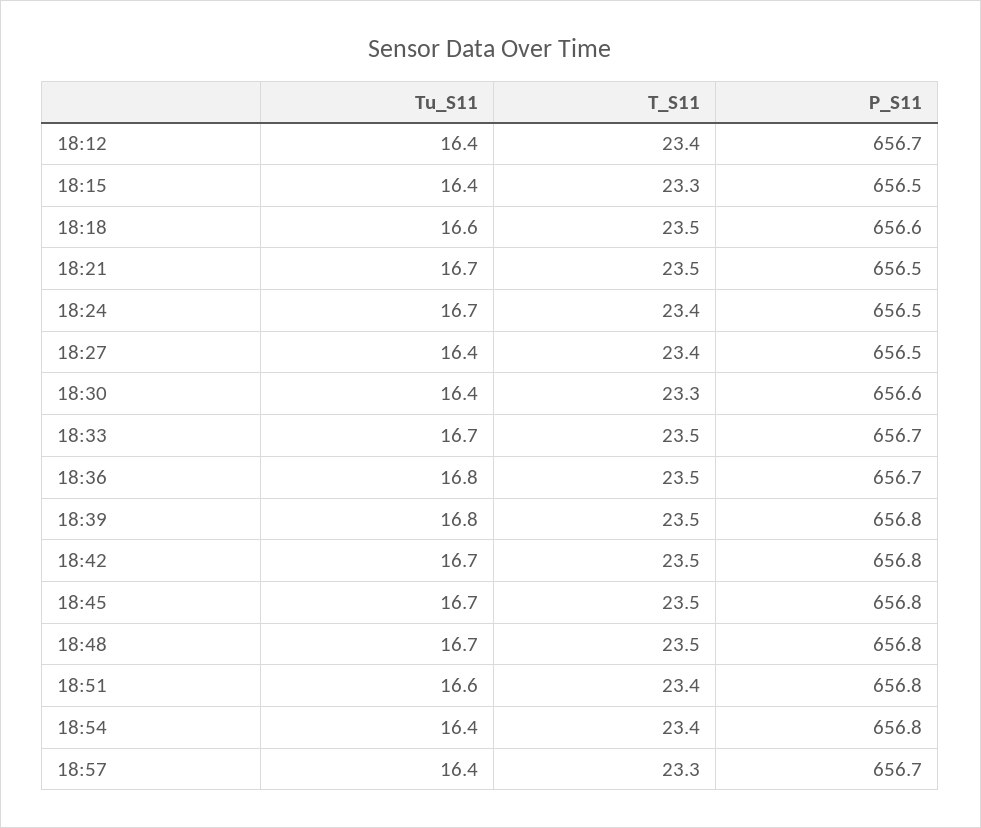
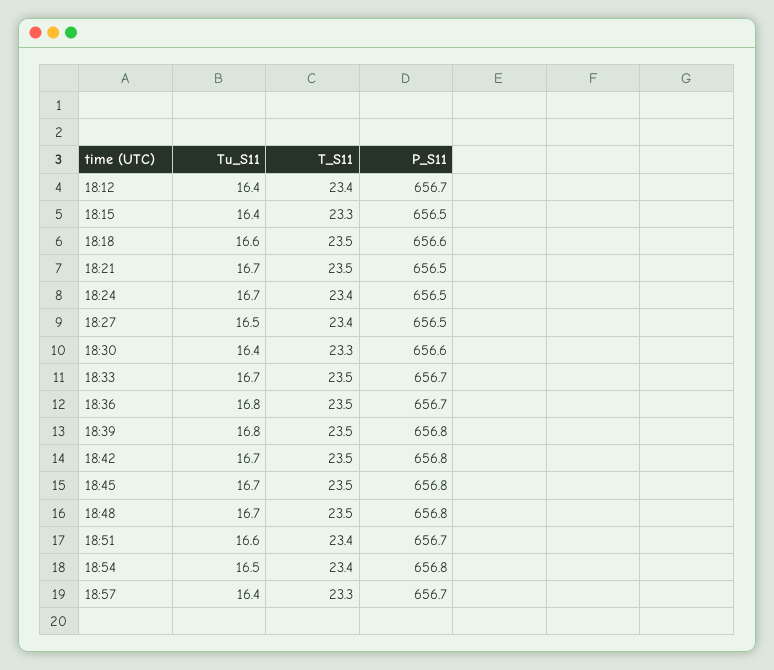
Tu_S11, 18:27: 16.4 -> 16.5
P_S11, 18:51: 656.8 -> 656.7
Tu_S11, 18:54: 16.4 -> 16.5

